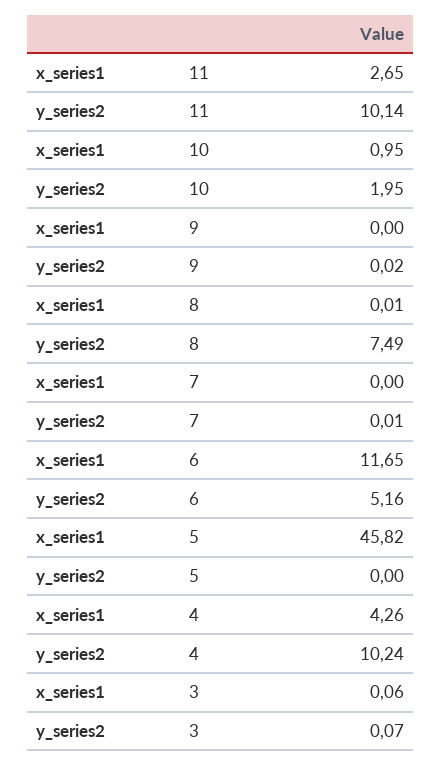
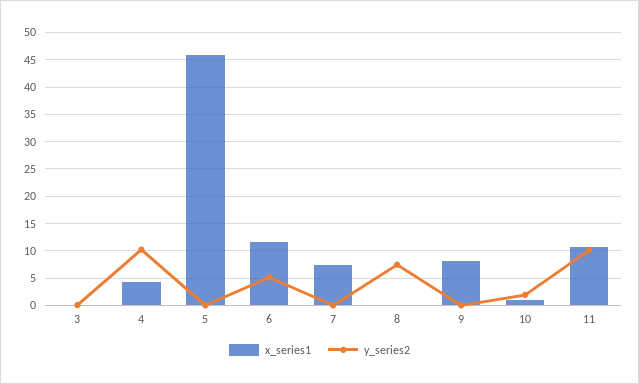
x_series1, 11: 2.65 -> 10
x_series1, 9: 0 -> 7.5
x_series1, 7: 0 -> 7.5

